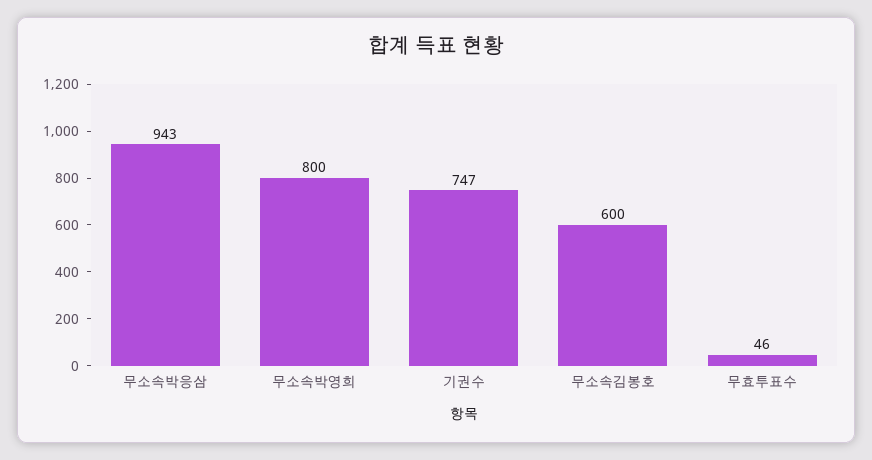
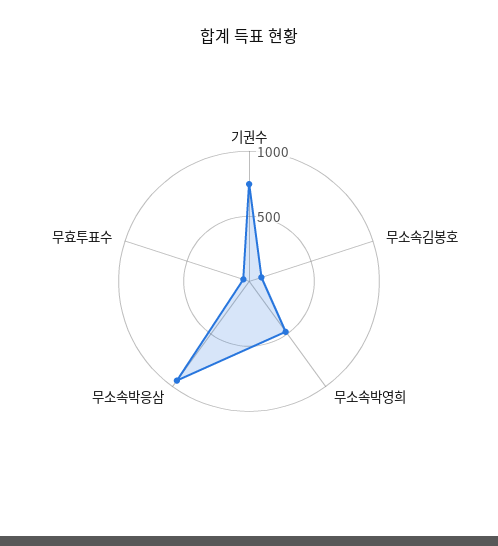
무소속박영희: 800 -> 500
무소속김봉호: 600 -> 100

